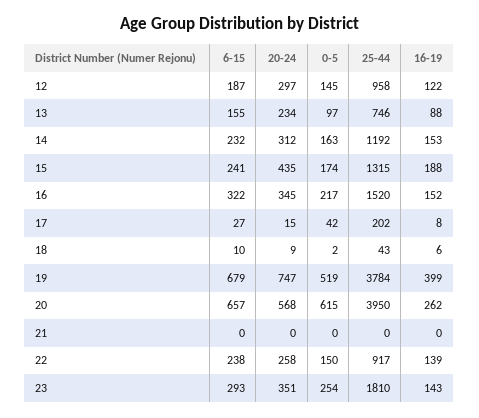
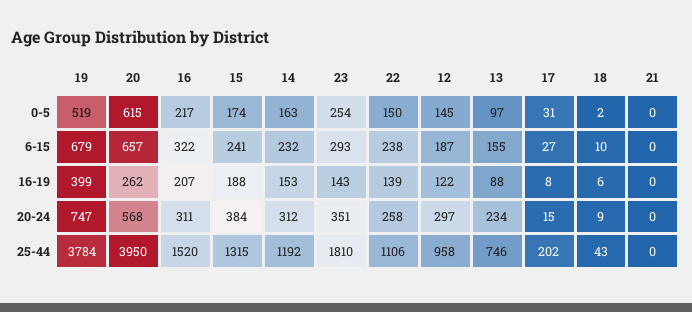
20-24, 15: 435 -> 384
20-24, 16: 345 -> 311
16-19, 16: 152 -> 207
0-5, 17: 42 -> 31
25-44, 22: 917 -> 1106

